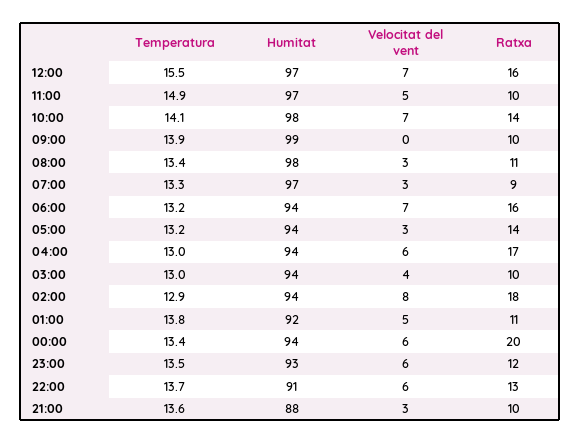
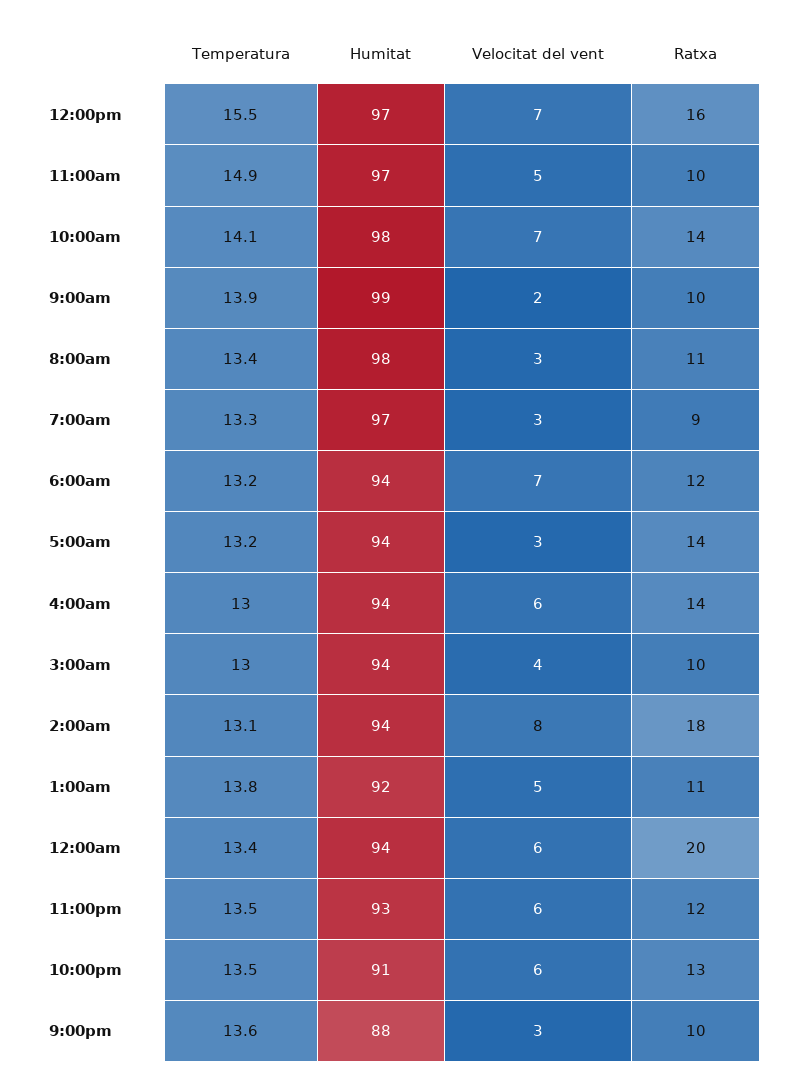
Velocitat del vent, 09:00: 0 -> 2
Ratxa, 06:00: 16 -> 12
Ratxa, 04:00: 17 -> 14
Temperatura, 02:00: 12.9 -> 13.1
Temperatura, 22:00: 13.7 -> 13.5

